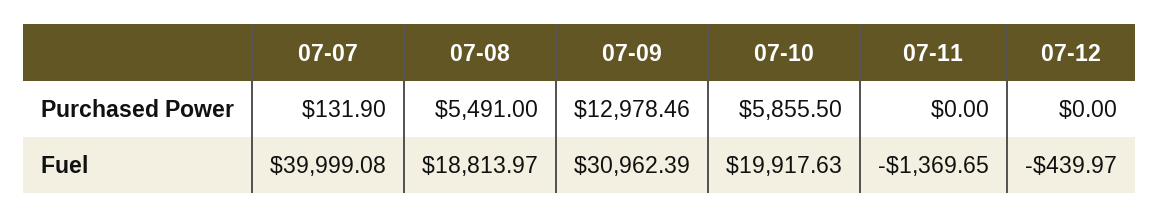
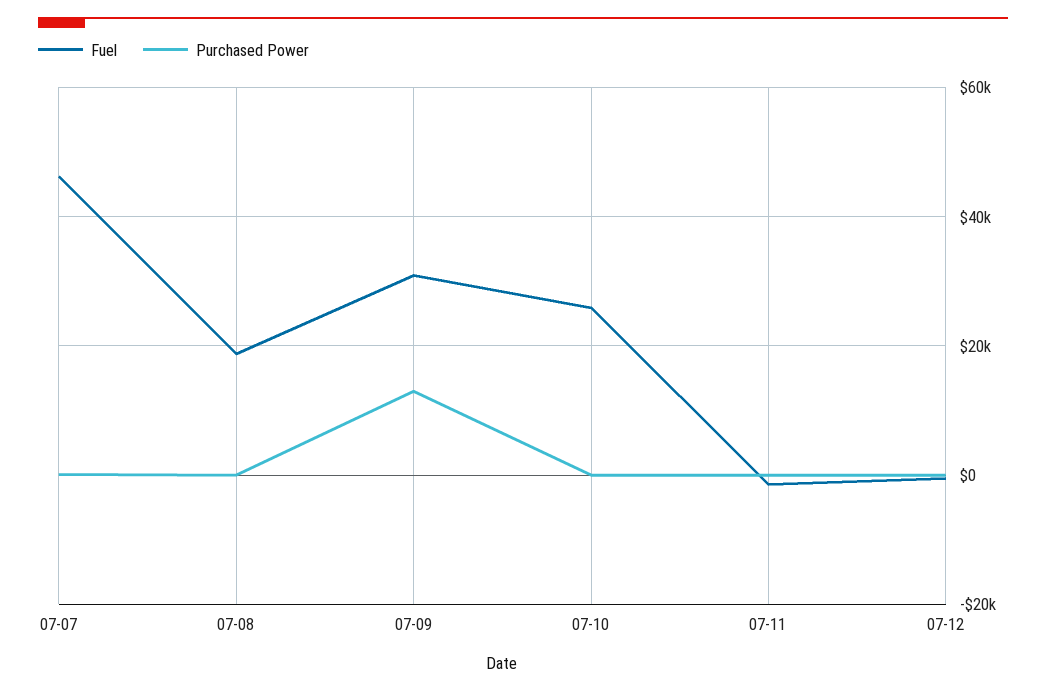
Purchased Power, 07-08: 5491 -> 0
Purchased Power, 07-10: 5855.5 -> 0
Fuel, 07-07: 39999.08 -> 46000
Fuel, 07-10: 19917.63 -> 26000

